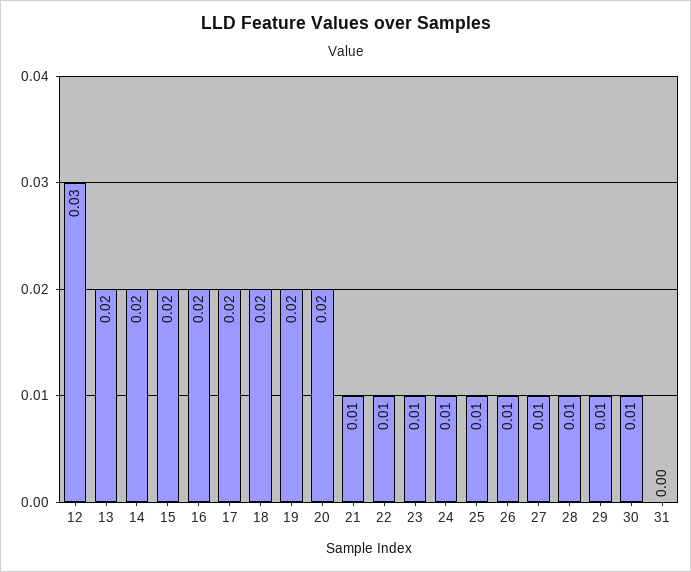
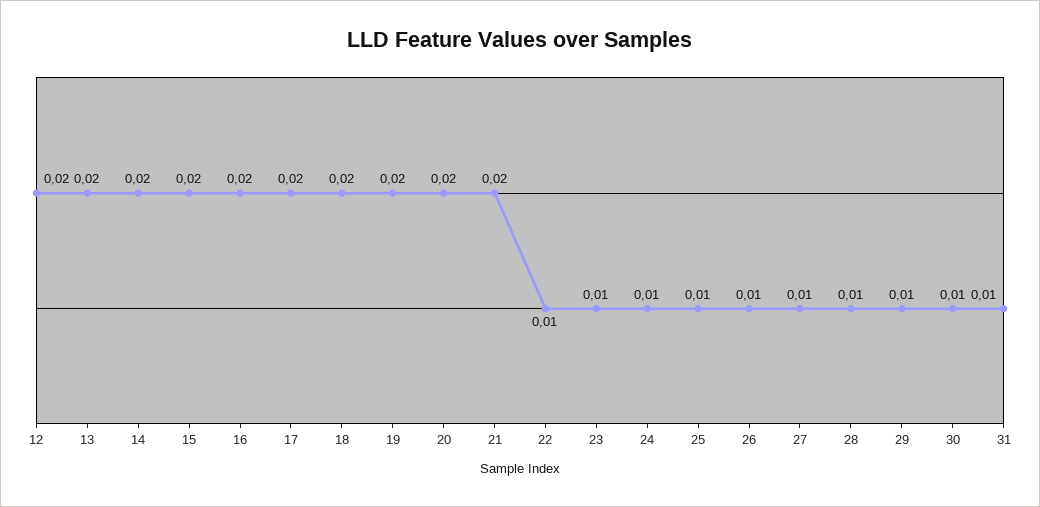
12: 0.03 -> 0.02
21: 0.01 -> 0.02
31: 0 -> 0.01

